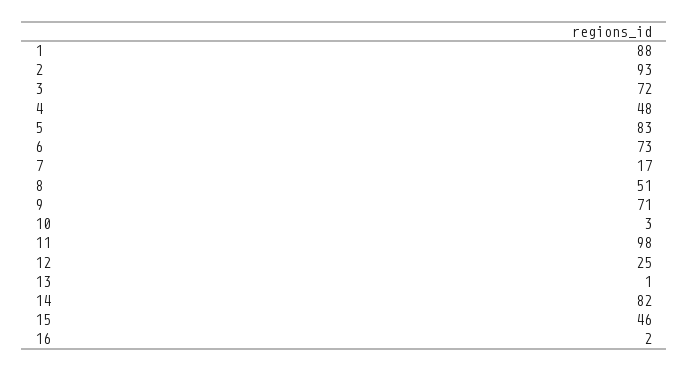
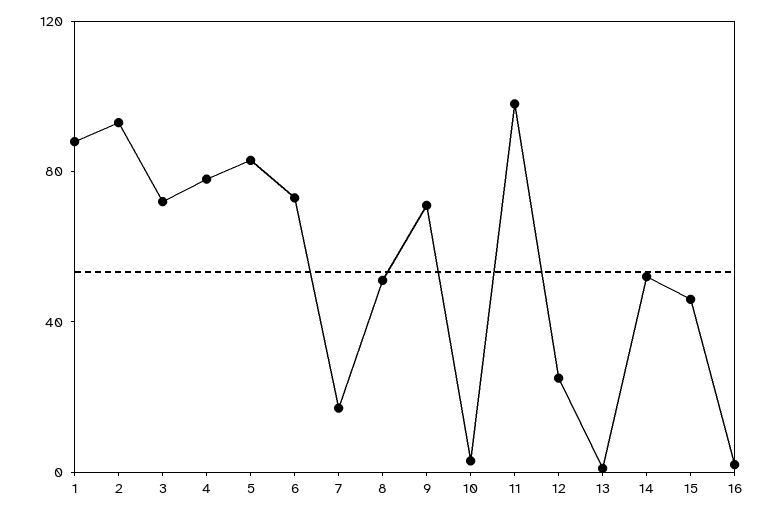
4: 48 -> 80
14: 82 -> 50

